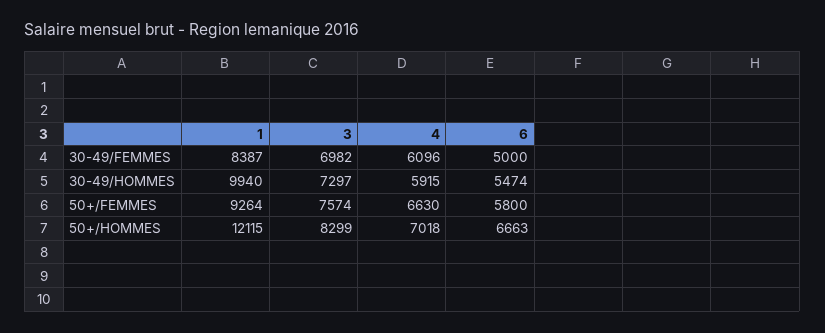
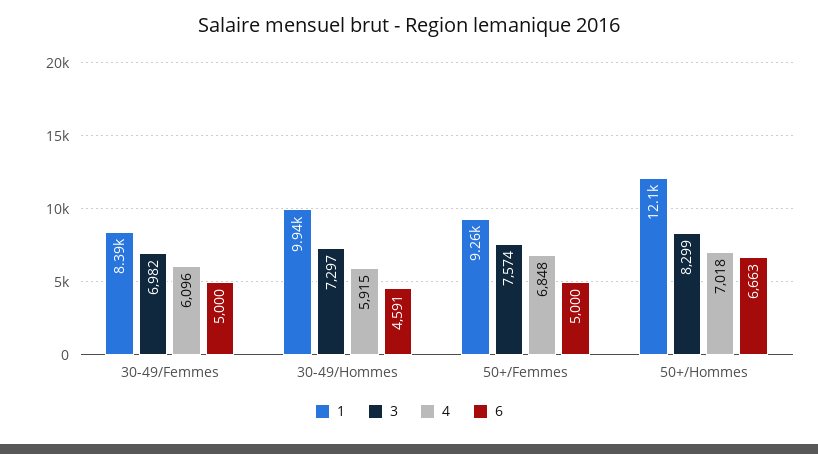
6, 30-49/HOMMES: 5474 -> 4591
4, 50+/FEMMES: 6630 -> 6848
6, 50+/FEMMES: 5800 -> 5000

